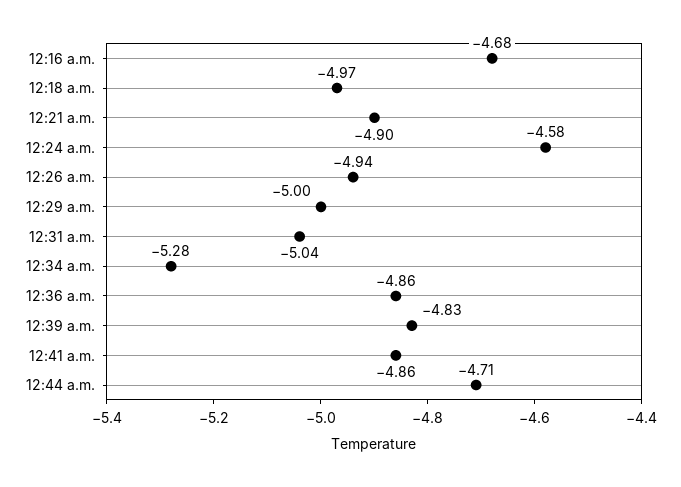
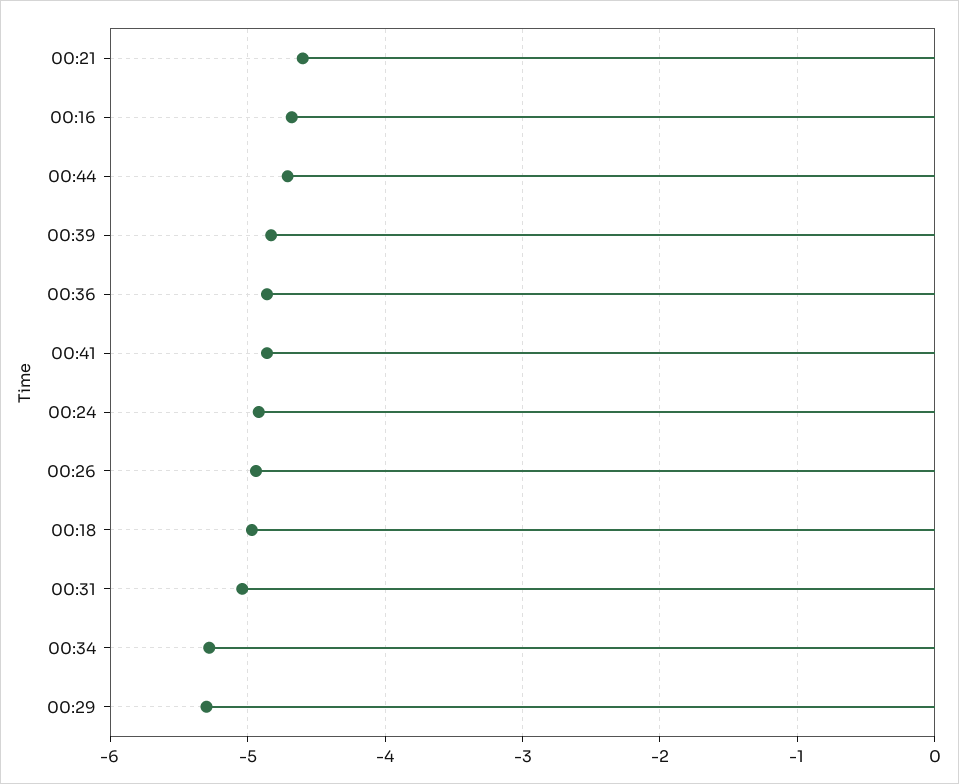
12:21 a.m.: -4.9 -> -4.6
12:24 a.m.: -4.58 -> -4.9
12:29 a.m.: -5 -> -5.3

